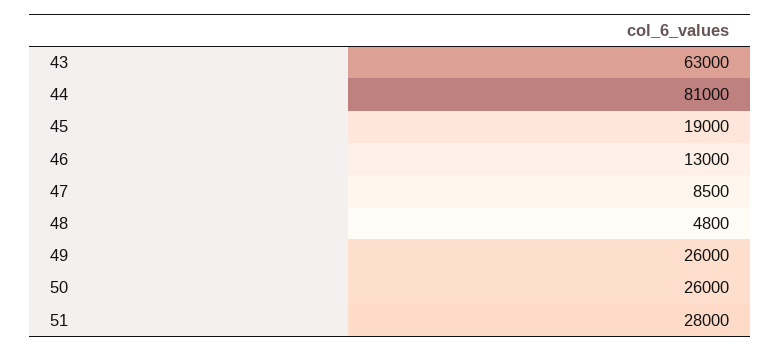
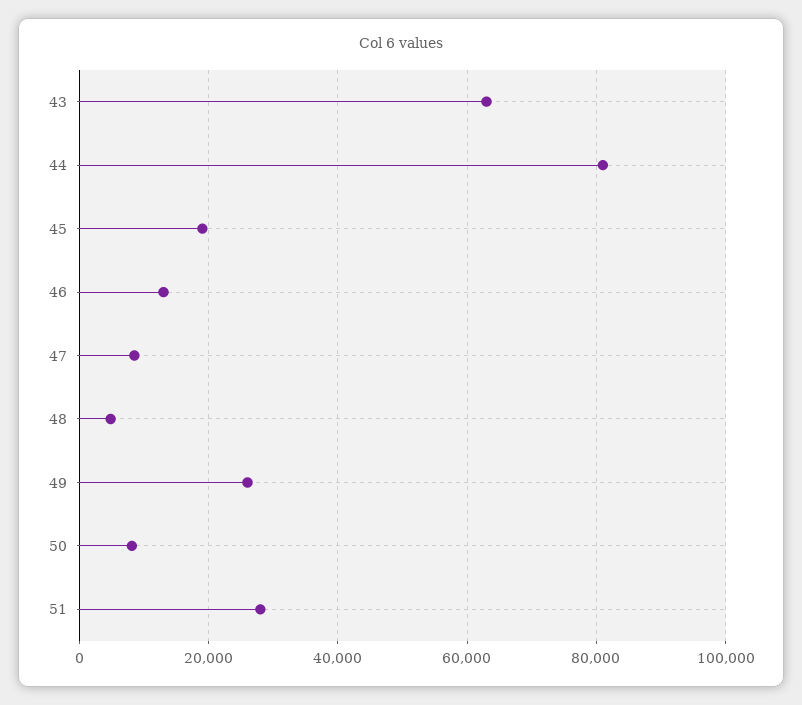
50: 26000 -> 8000

